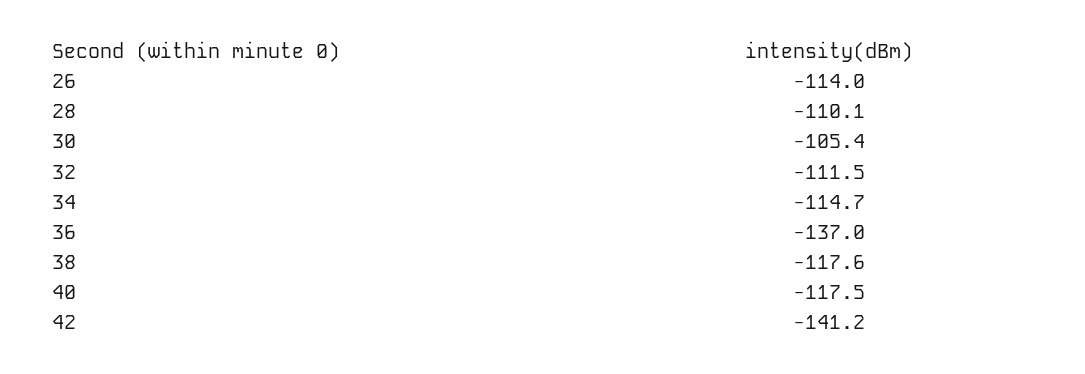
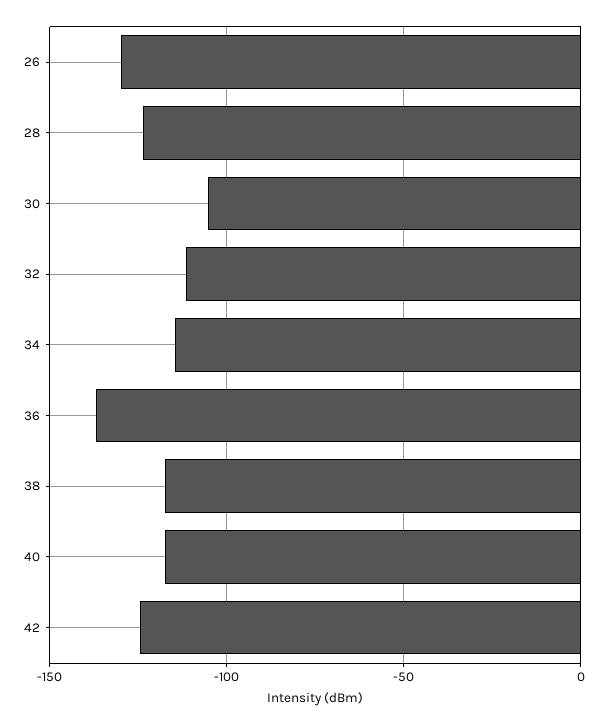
26: -114 -> -130
28: -110.1 -> -125
42: -141.2 -> -125

